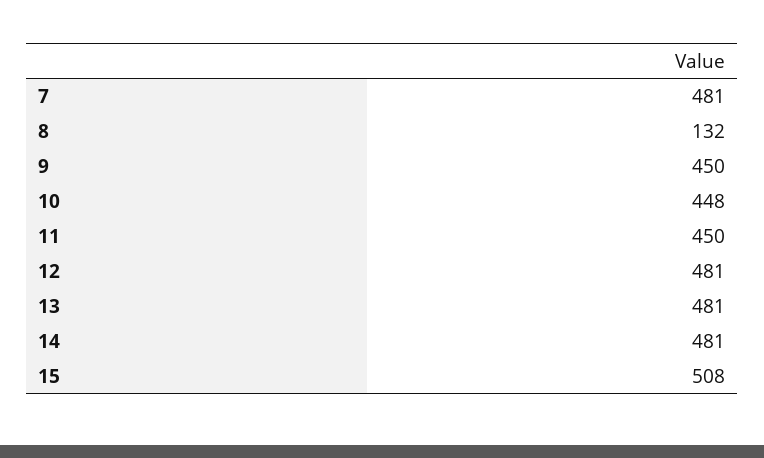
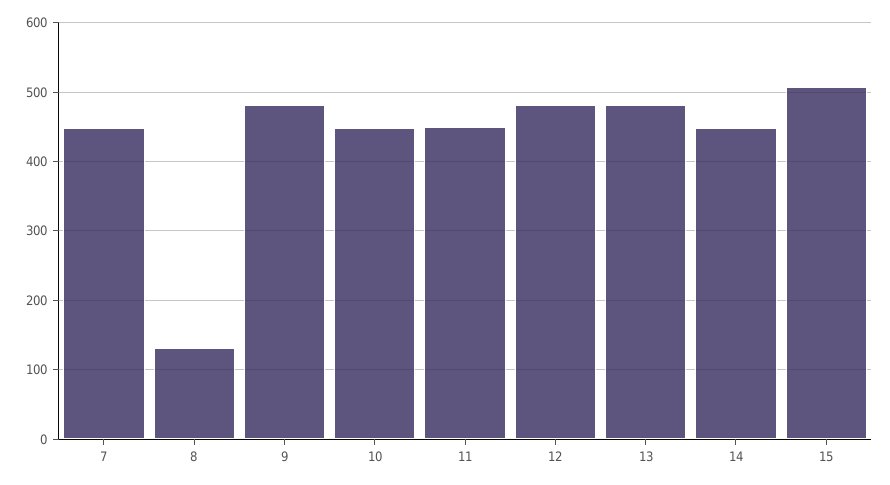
7: 481 -> 450
9: 450 -> 480
14: 481 -> 450

